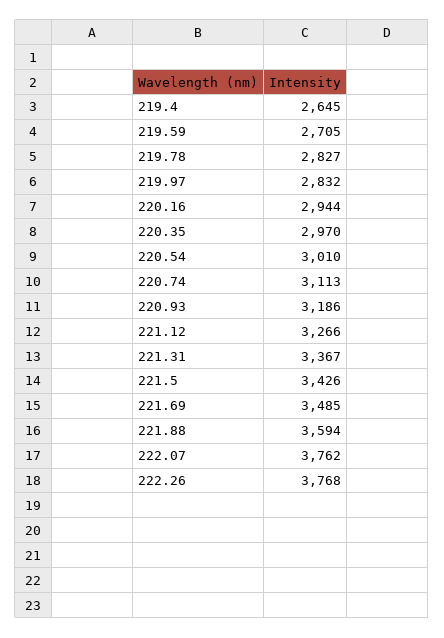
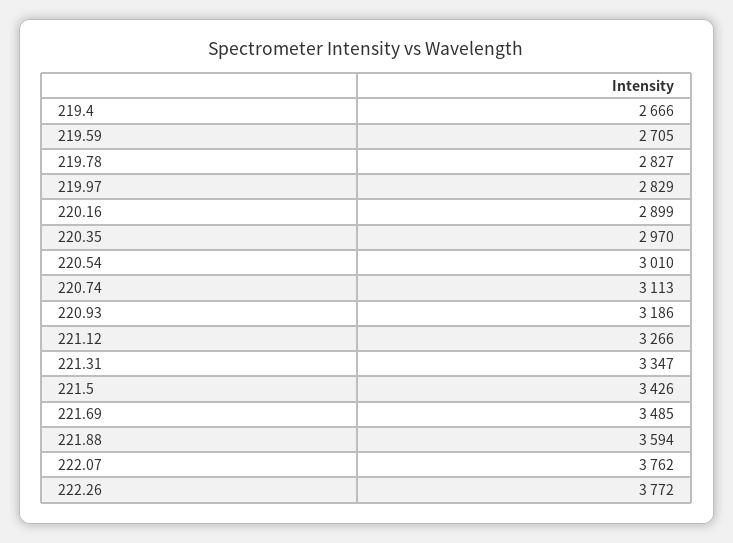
219.4: 2645 -> 2666
219.97: 2832 -> 2829
220.16: 2944 -> 2899
221.31: 3367 -> 3347
222.26: 3768 -> 3772

